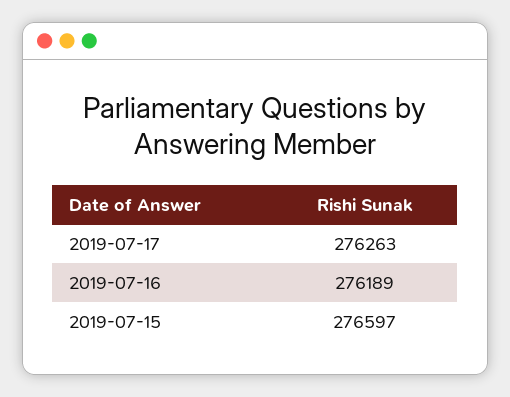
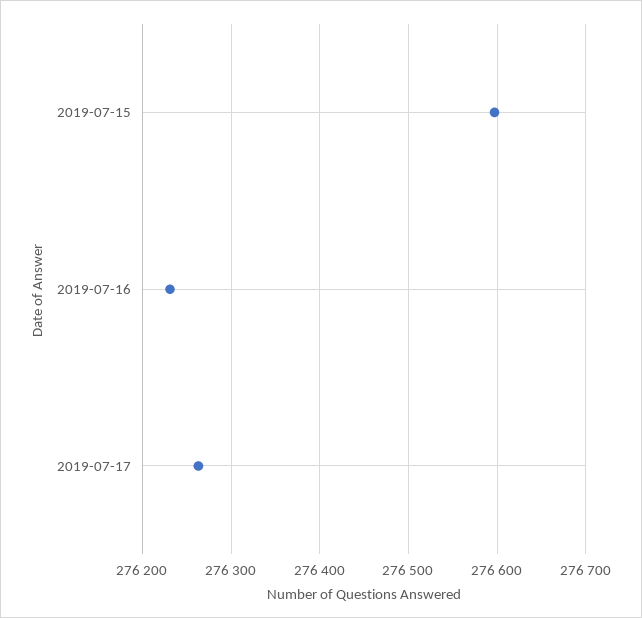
2019-07-16: 276189 -> 276230

